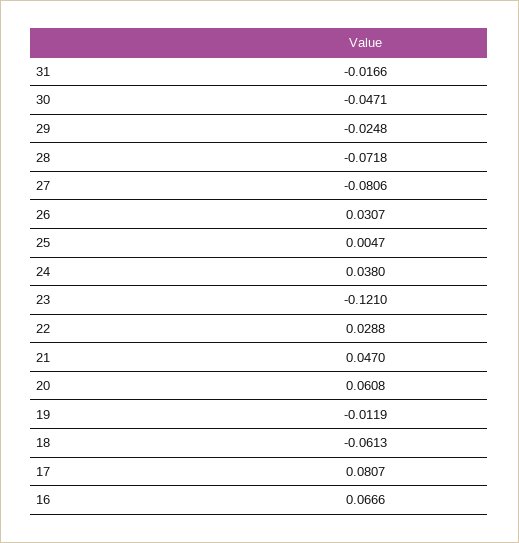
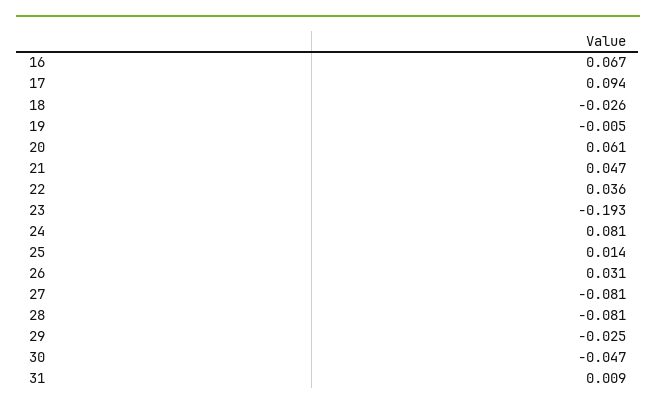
31: -0.0166 -> 0.009
28: -0.0718 -> -0.081
25: 0.0047 -> 0.014
24: 0.038 -> 0.081
23: -0.121 -> -0.193
22: 0.0288 -> 0.036
19: -0.0119 -> -0.005
18: -0.0613 -> -0.026
17: 0.0807 -> 0.094

